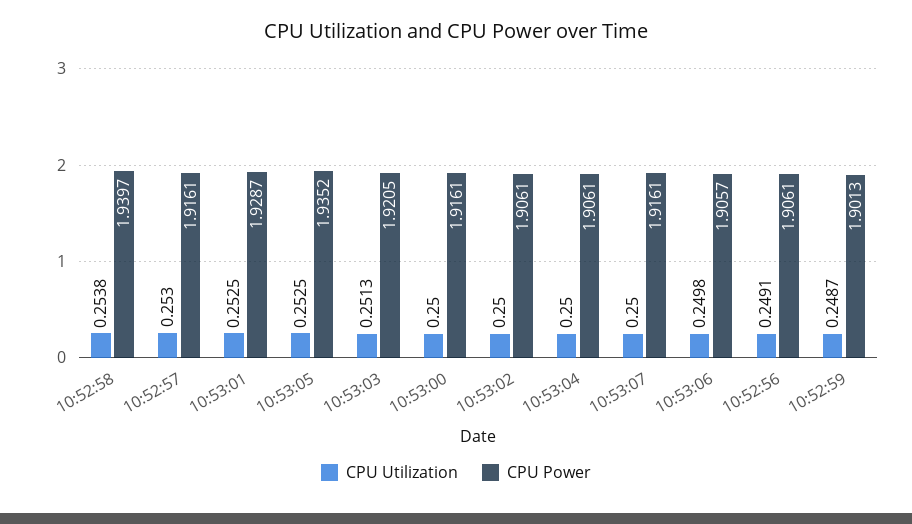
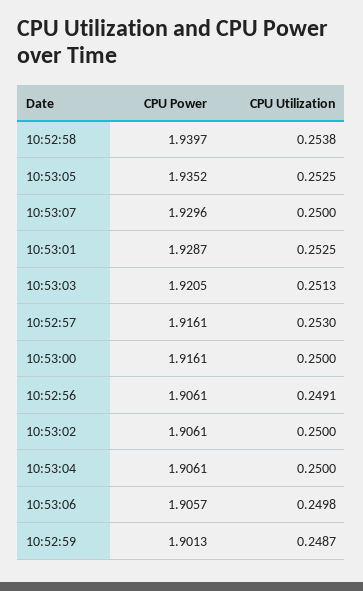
CPU Power, 10:53:07: 1.9161 -> 1.9296

